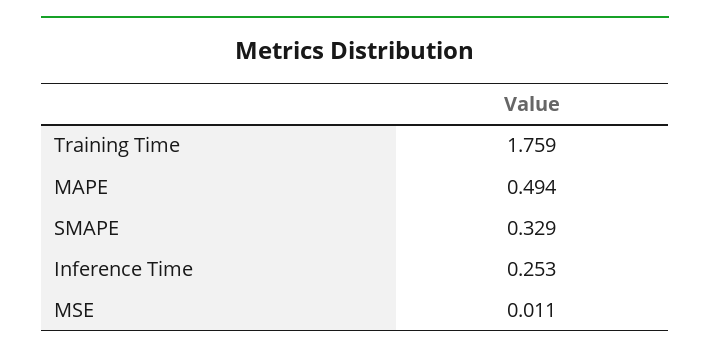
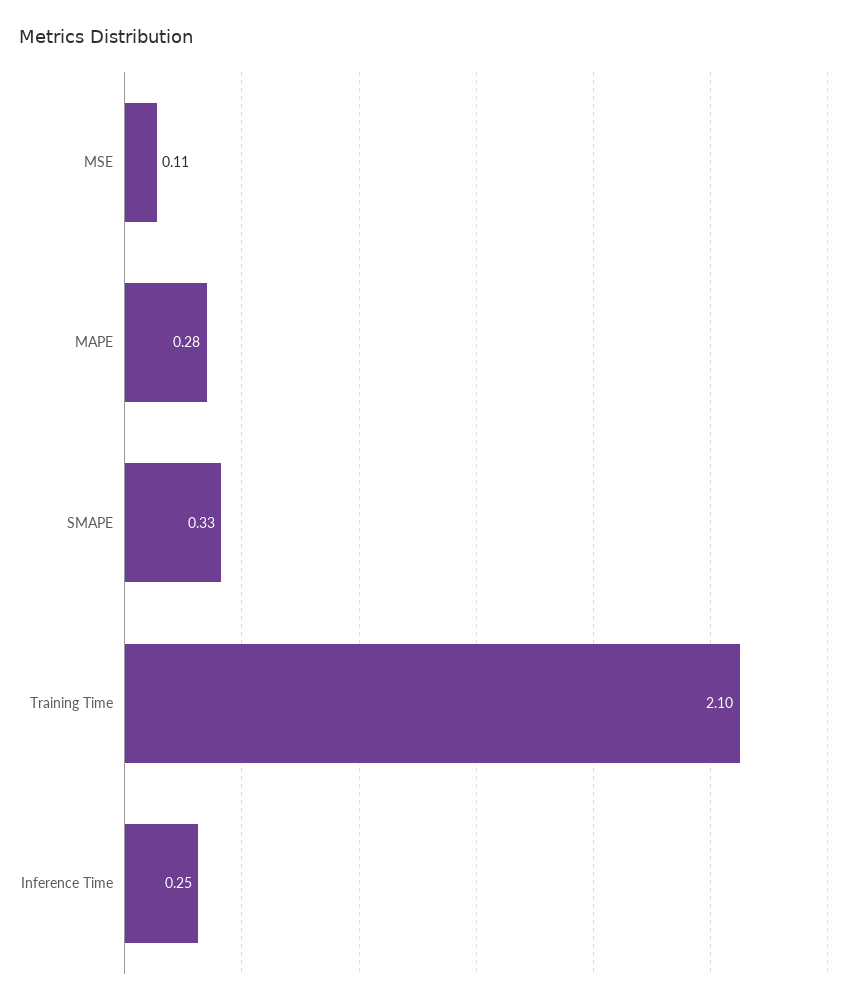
Training Time: 1.759 -> 2.1
MAPE: 0.494 -> 0.28
MSE: 0.011 -> 0.11

